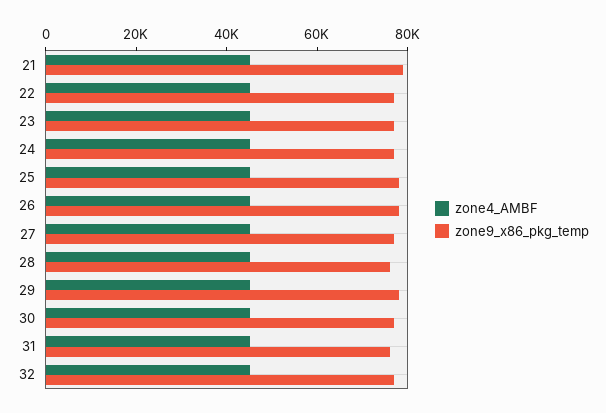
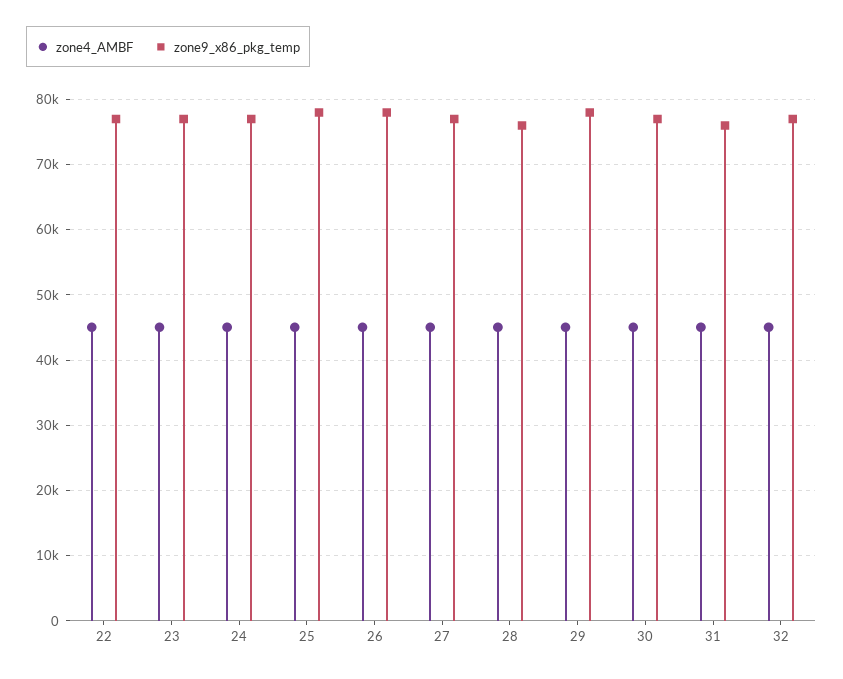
zone4_AMBF, 21: 45000 -> none
zone9_x86_pkg_temp, 21: 80000 -> none

